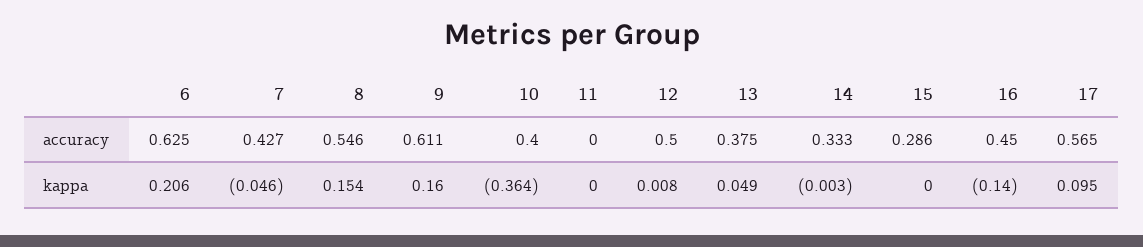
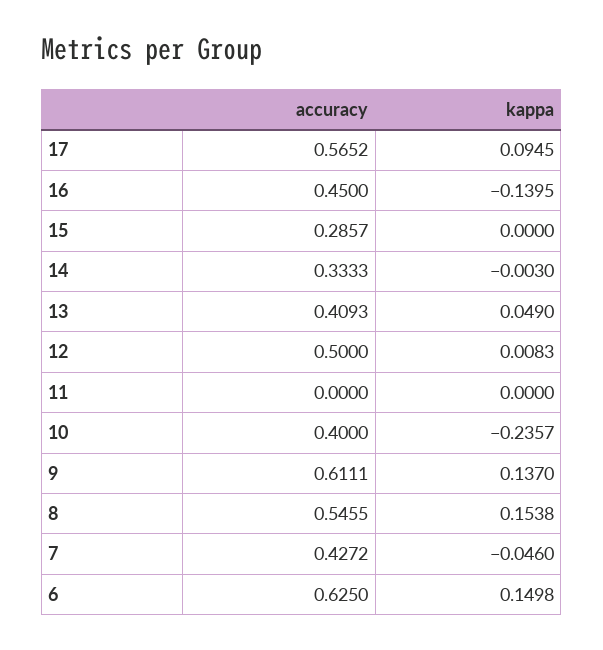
13, accuracy: 0.375 -> 0.4093
6, kappa: 0.206 -> 0.1498
9, kappa: 0.16 -> 0.137
10, kappa: -0.364 -> -0.2357

